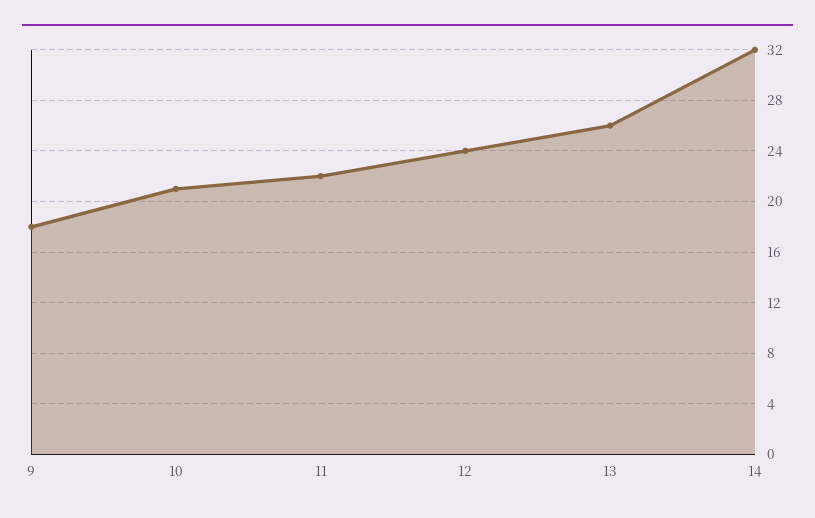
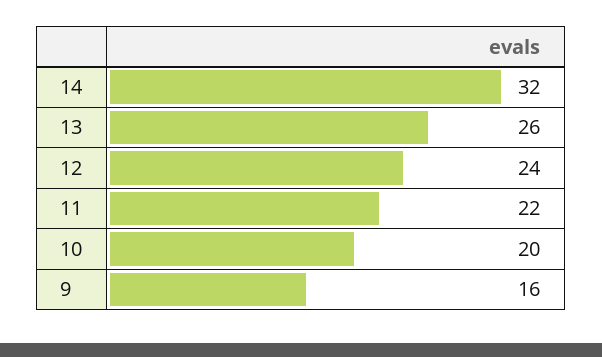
9: 18 -> 16
10: 21 -> 20

